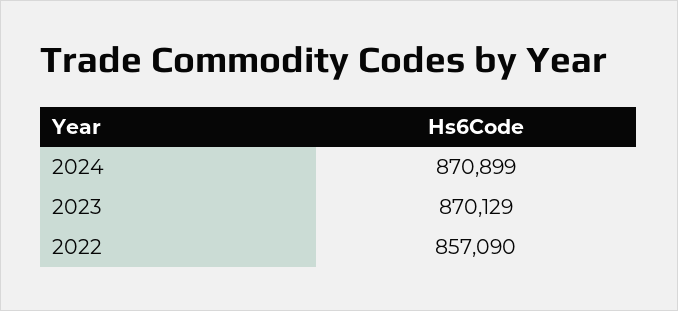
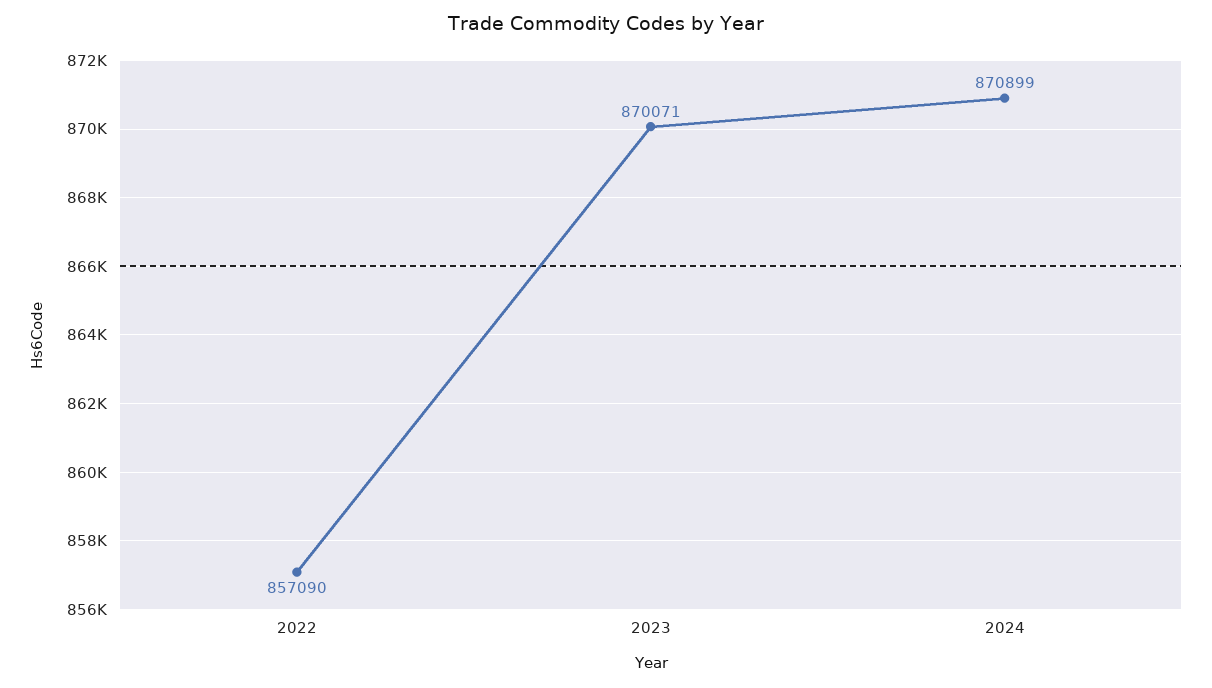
2023: 870129 -> 870071

